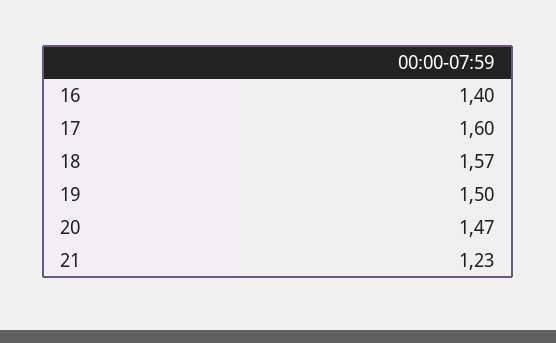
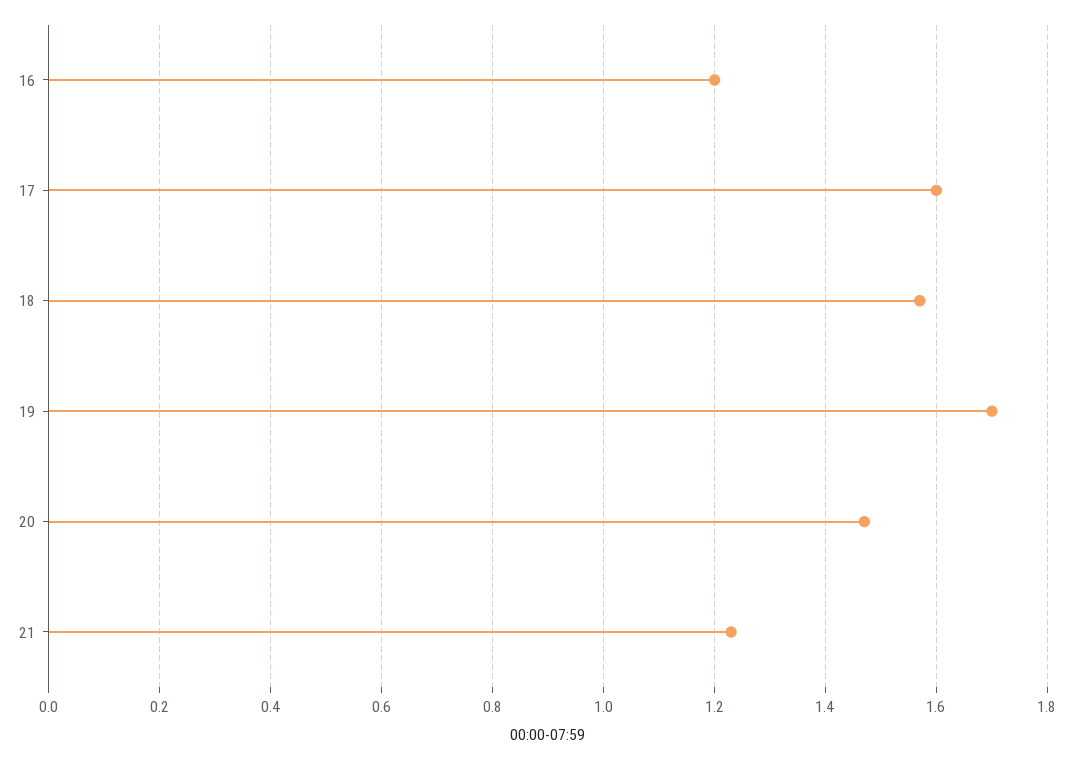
16: 1.4 -> 1.2
19: 1.5 -> 1.7

